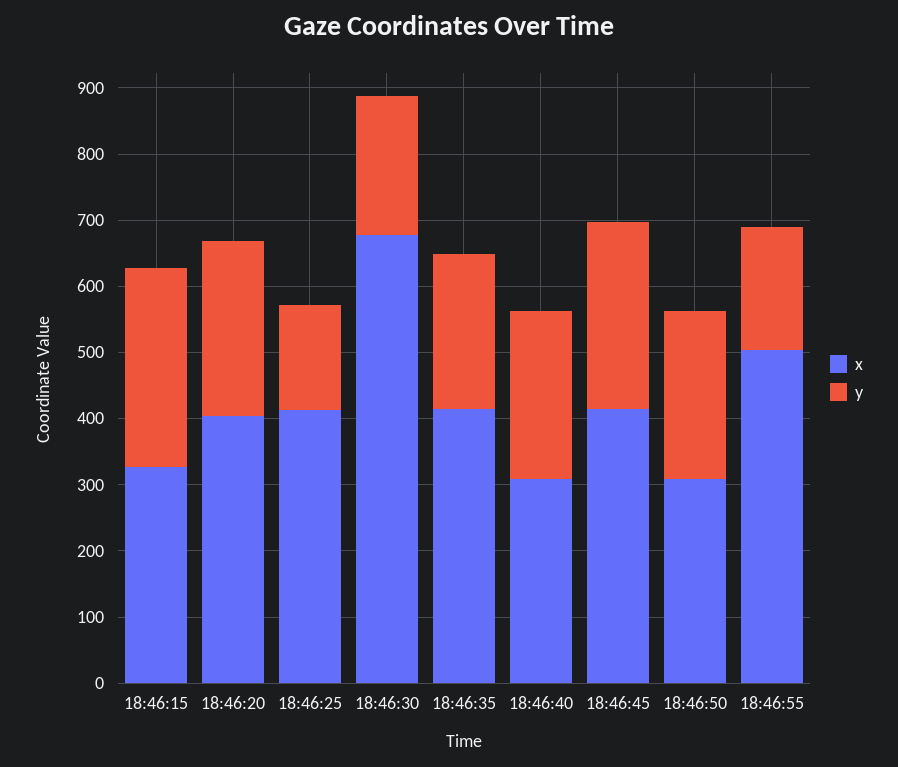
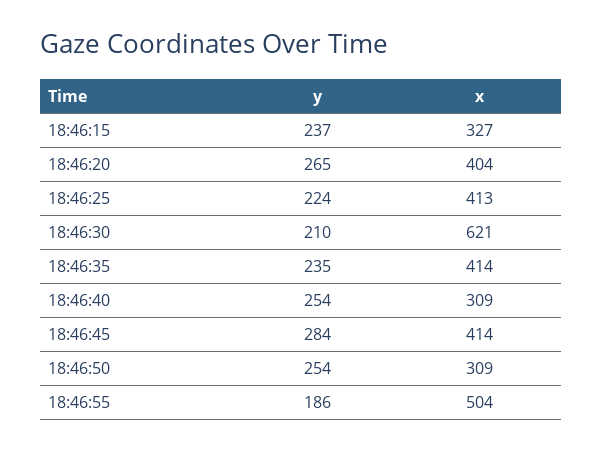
y, 18:46:15: 300 -> 237
y, 18:46:25: 160 -> 224
x, 18:46:30: 680 -> 621

